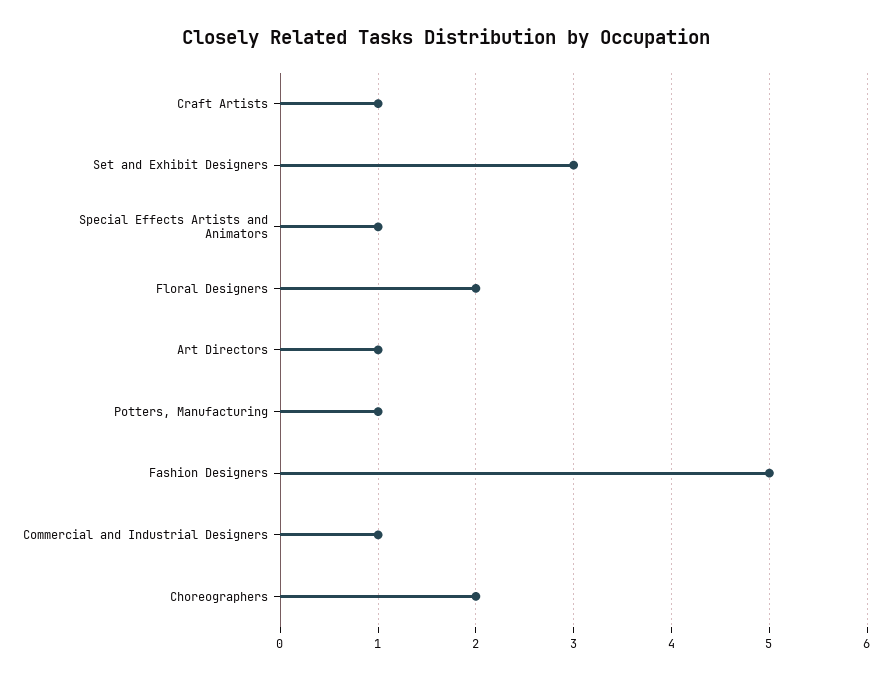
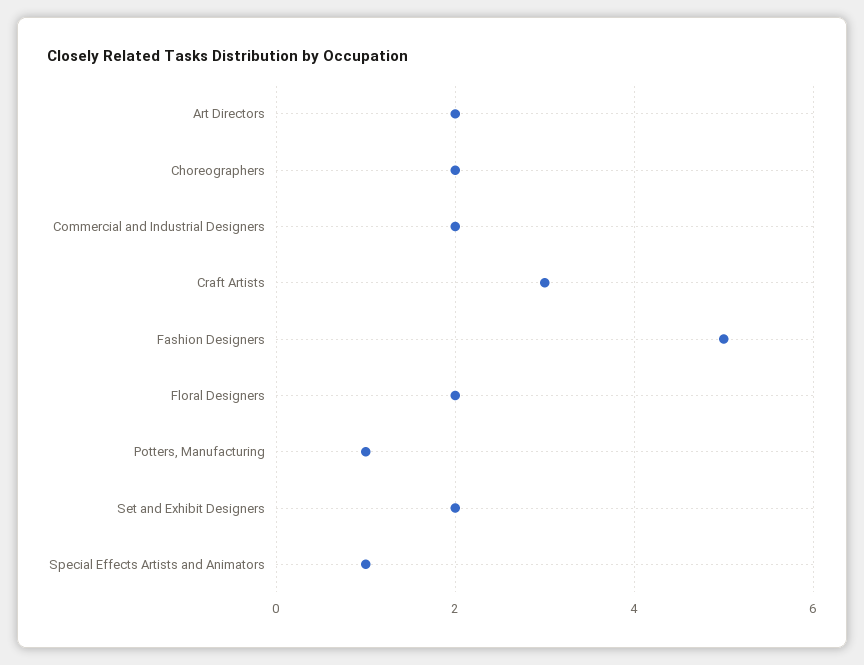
Craft Artists: 1 -> 3
Set and Exhibit Designers: 3 -> 2
Art Directors: 1 -> 2
Commercial and Industrial Designers: 1 -> 2

